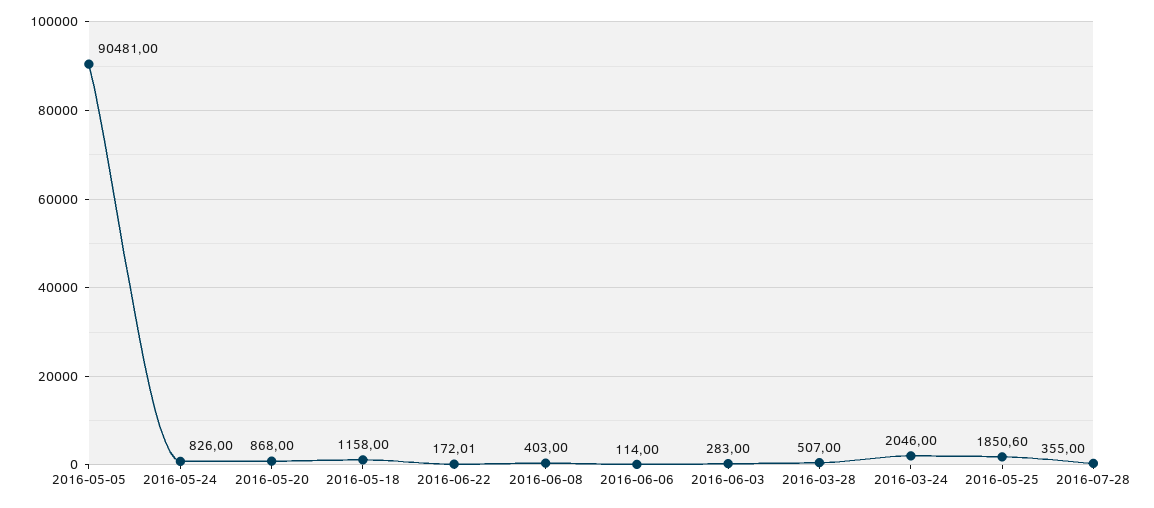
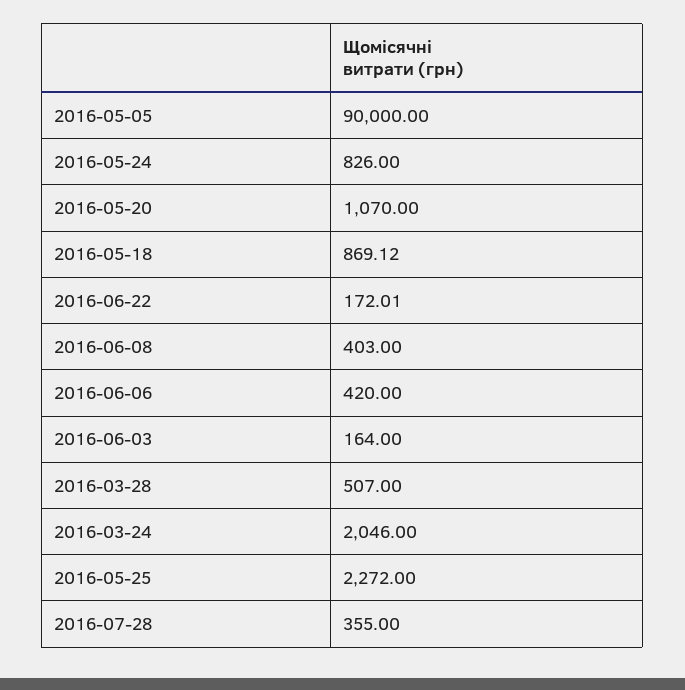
2016-05-05: 90481 -> 90000
2016-05-20: 868 -> 1070
2016-05-18: 1158 -> 869.12
2016-06-06: 114 -> 420
2016-06-03: 283 -> 164
2016-05-25: 1850.6 -> 2272

